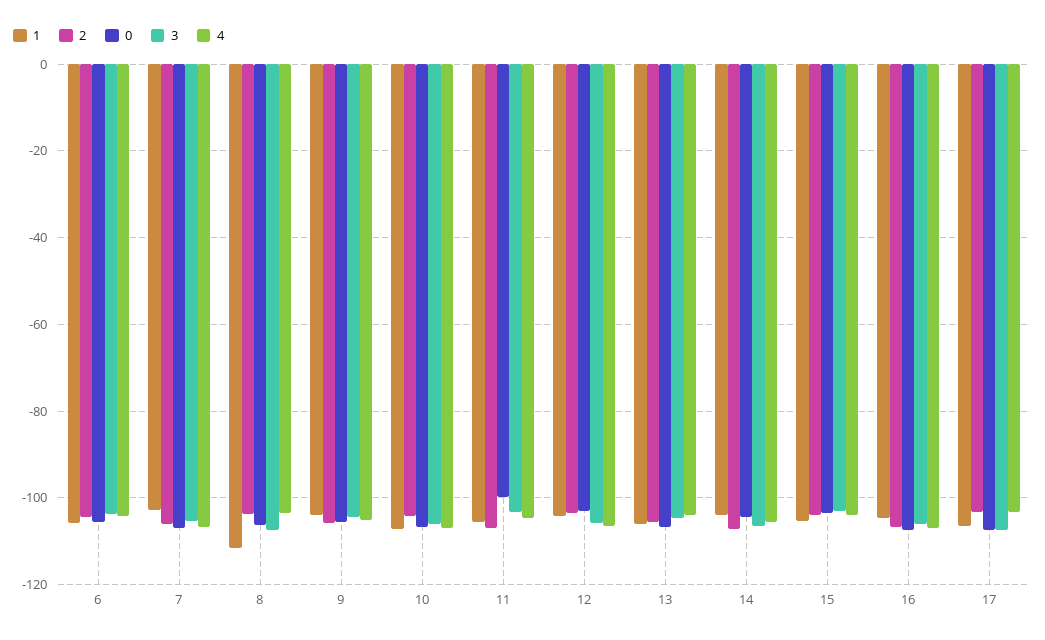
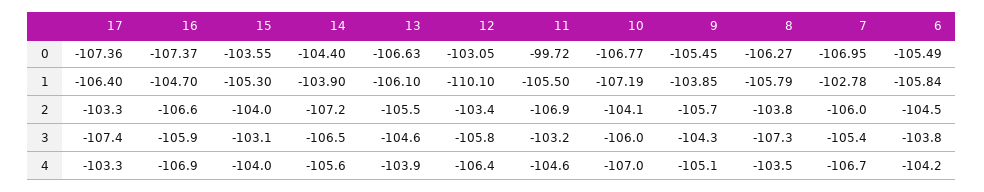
1, 8: -112 -> -105.79
1, 12: -104 -> -110.1

